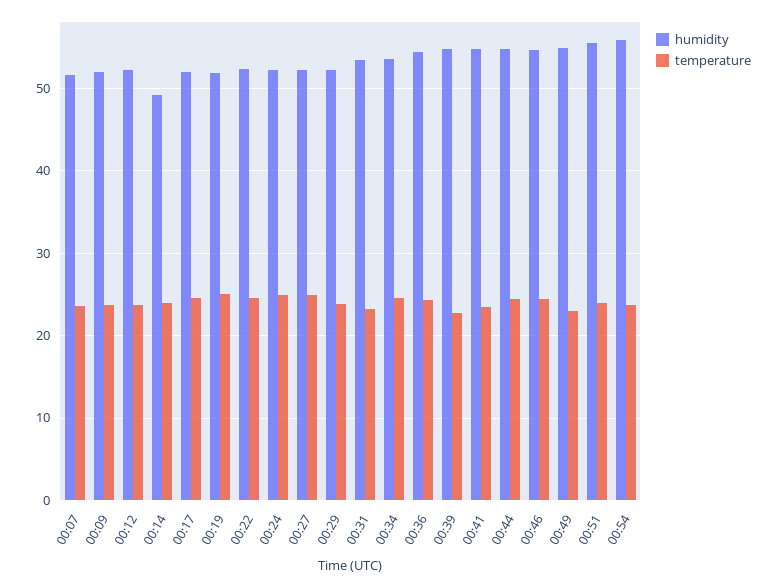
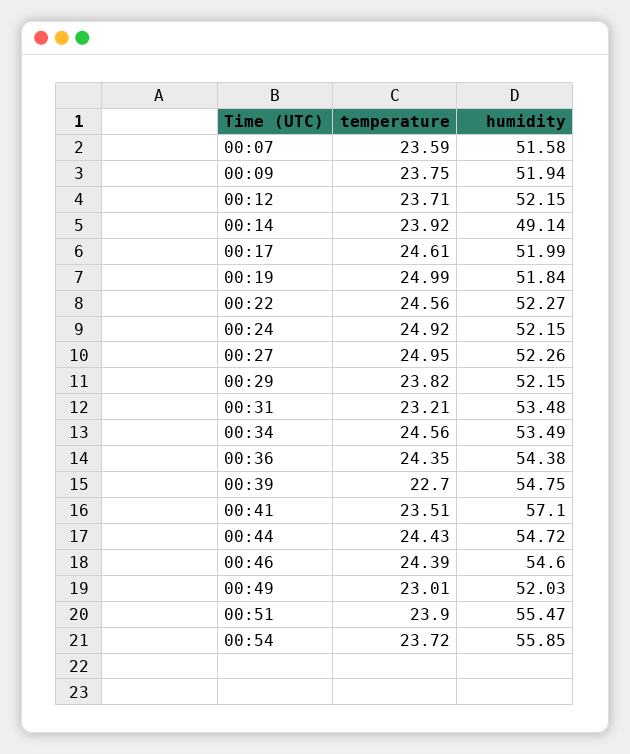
humidity, 00:41: 55 -> 57.1
humidity, 00:49: 55 -> 52.03

